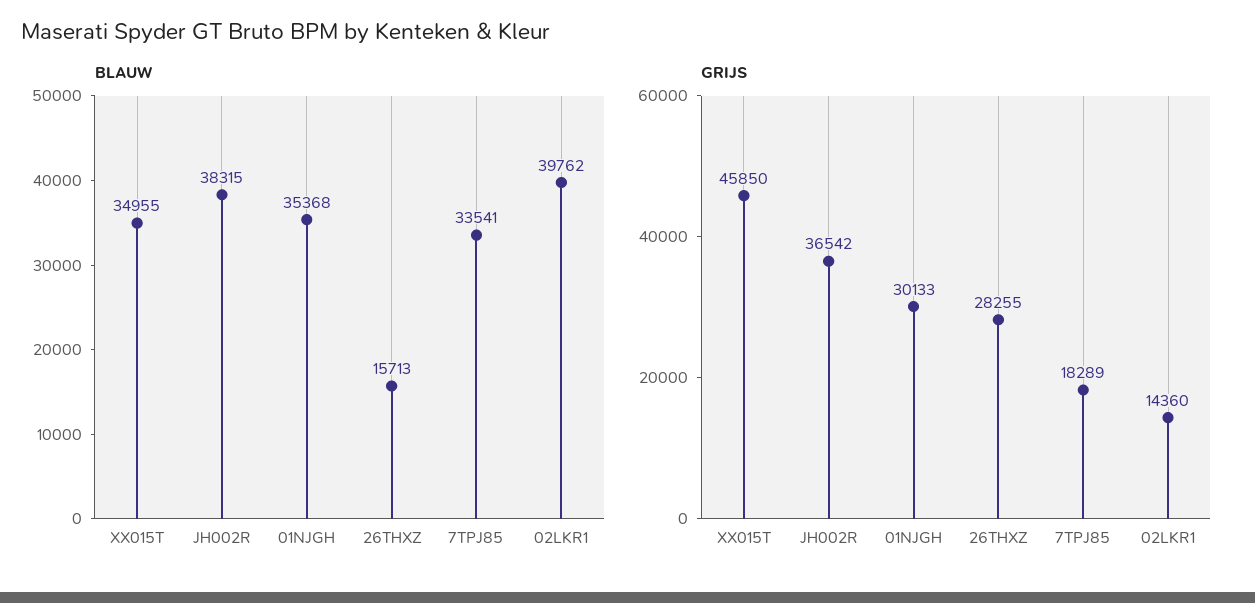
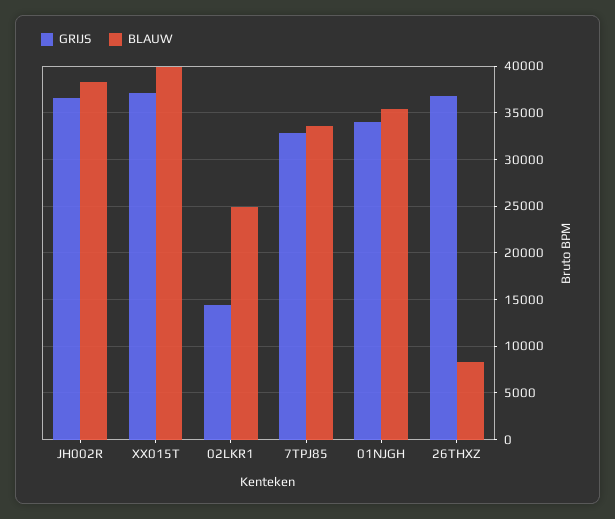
BLAUW, XX015T: 34955 -> 40000
BLAUW, 26THXZ: 15713 -> 8000
BLAUW, 02LKR1: 39762 -> 25000
GRIJS, XX015T: 45850 -> 37000
GRIJS, 01NJGH: 30133 -> 34000
GRIJS, 26THXZ: 28255 -> 37000
GRIJS, 7TPJ85: 18289 -> 33000

